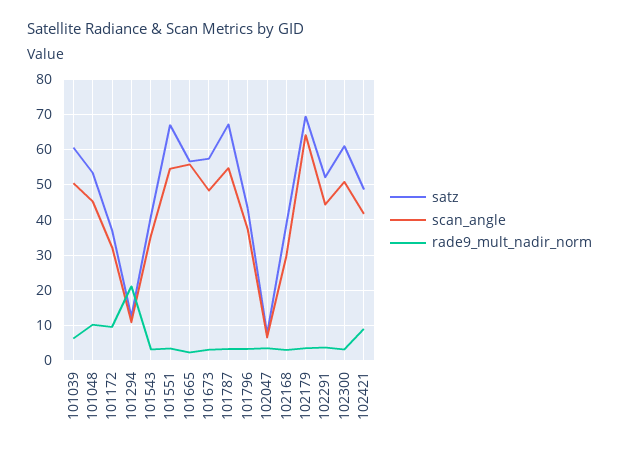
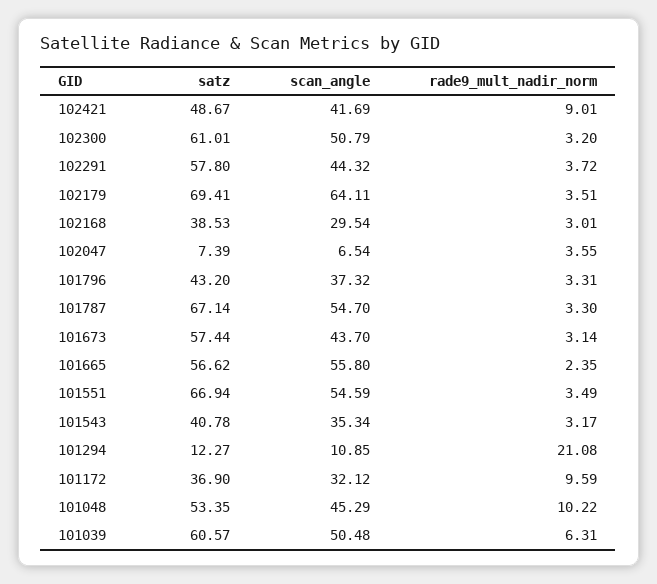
scan_angle, 101673: 48 -> 43.7
satz, 102291: 52 -> 57.8

